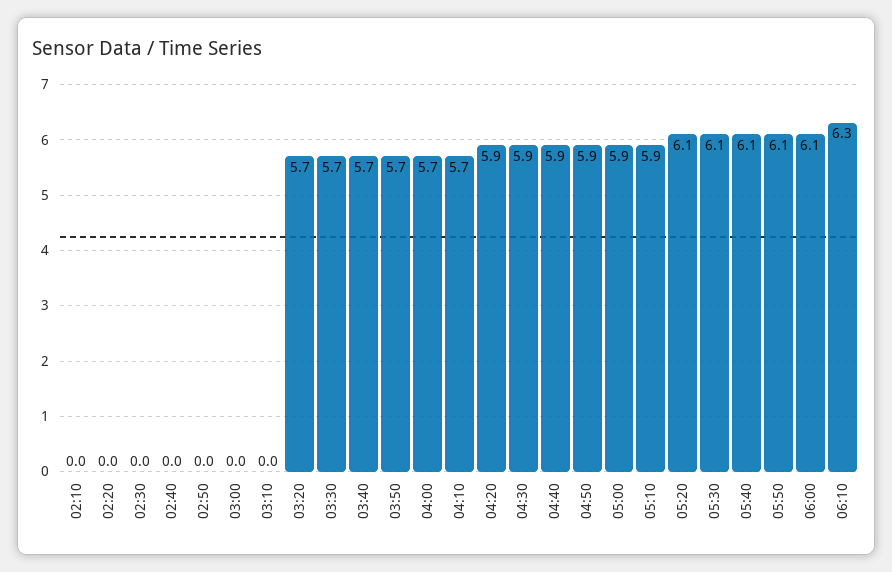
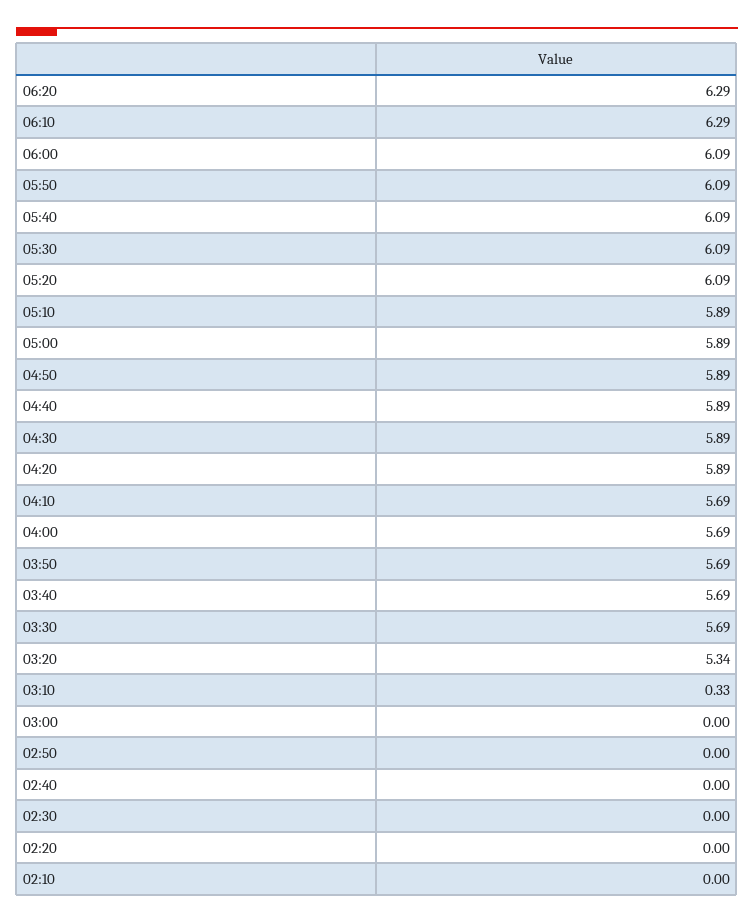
03:10: 0 -> 0.33
03:20: 5.7 -> 5.34
06:20: none -> 6.29

